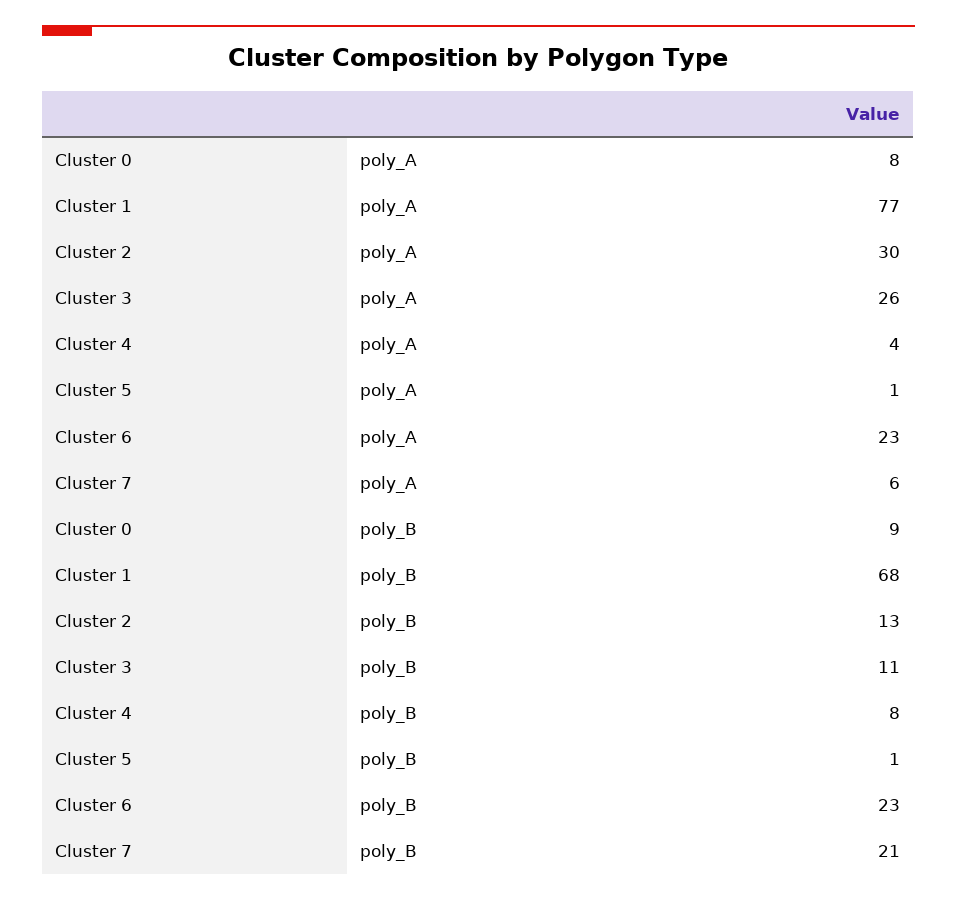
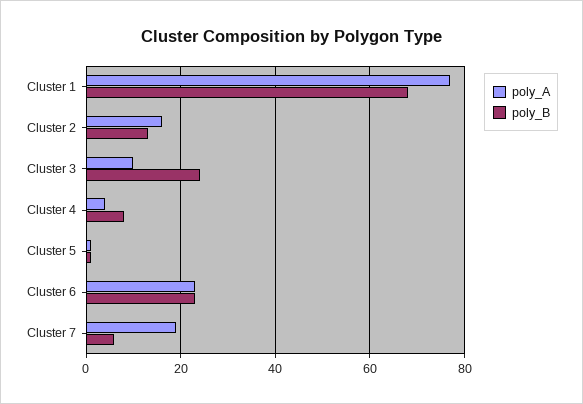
poly_A, Cluster 0: 8 -> none
poly_A, Cluster 2: 30 -> 15
poly_A, Cluster 3: 26 -> 10
poly_A, Cluster 7: 6 -> 20
poly_B, Cluster 0: 9 -> none
poly_B, Cluster 3: 11 -> 25
poly_B, Cluster 7: 21 -> 5

